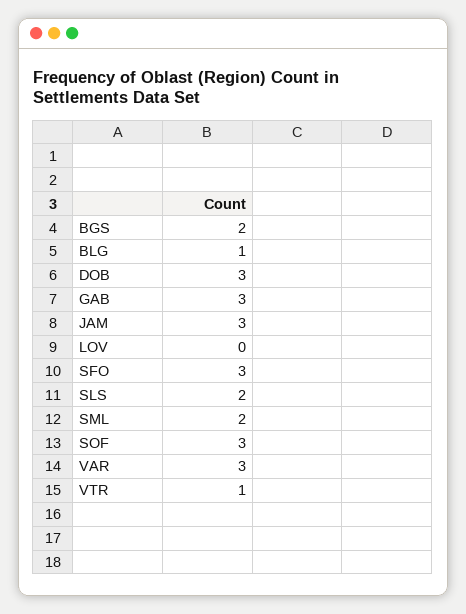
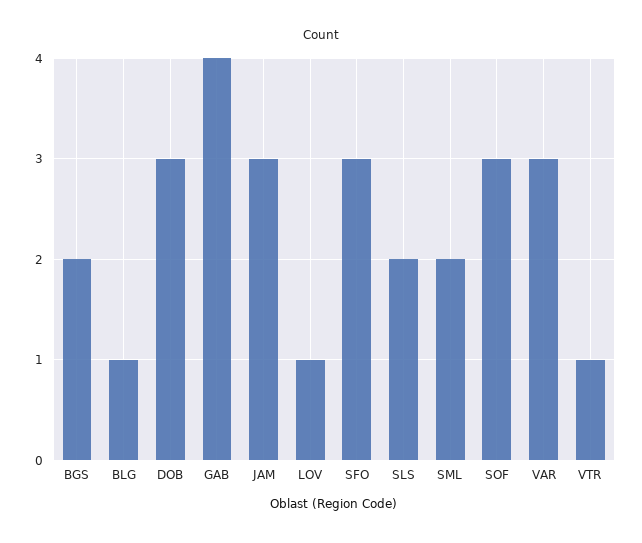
GAB: 3 -> 4
LOV: 0 -> 1

